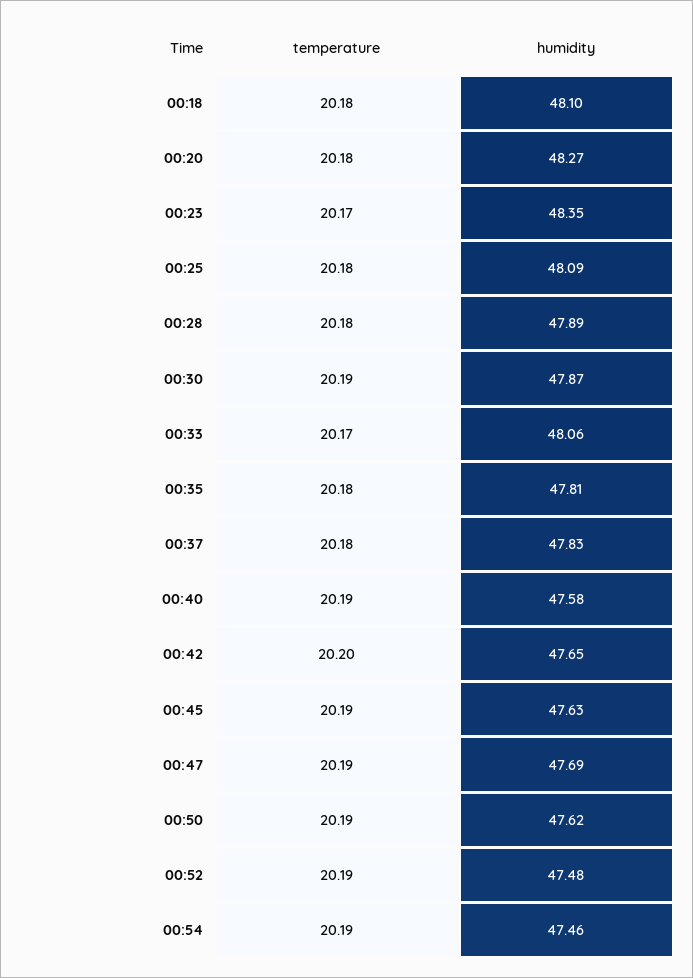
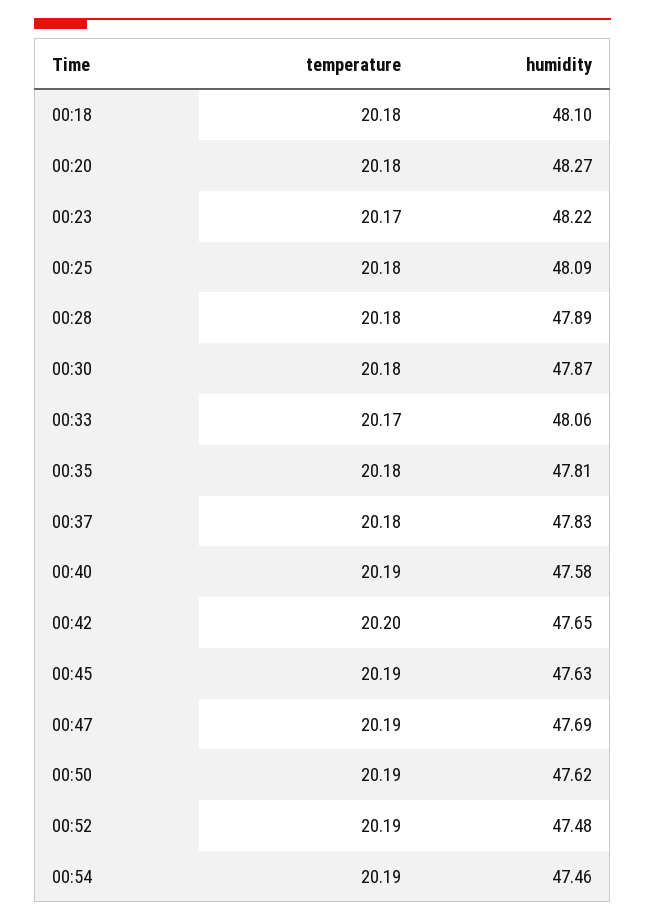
humidity, 00:23: 48.35 -> 48.22
temperature, 00:30: 20.19 -> 20.18

